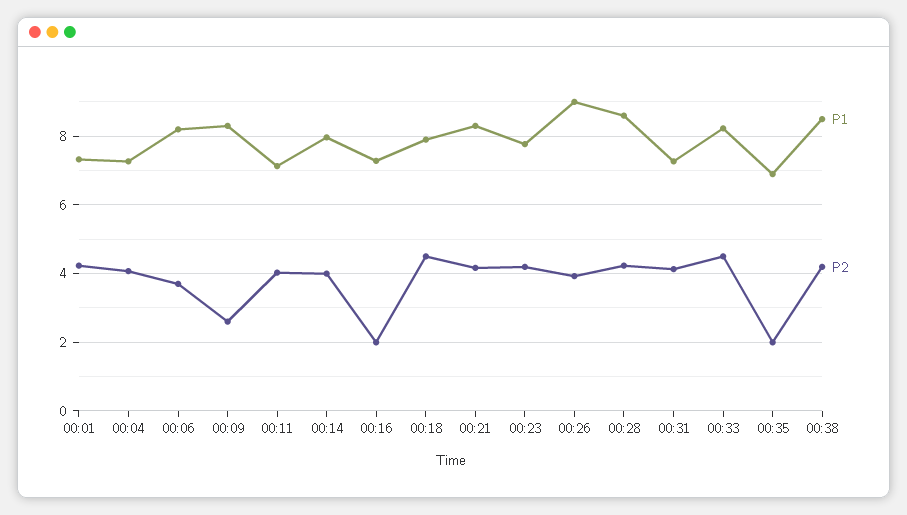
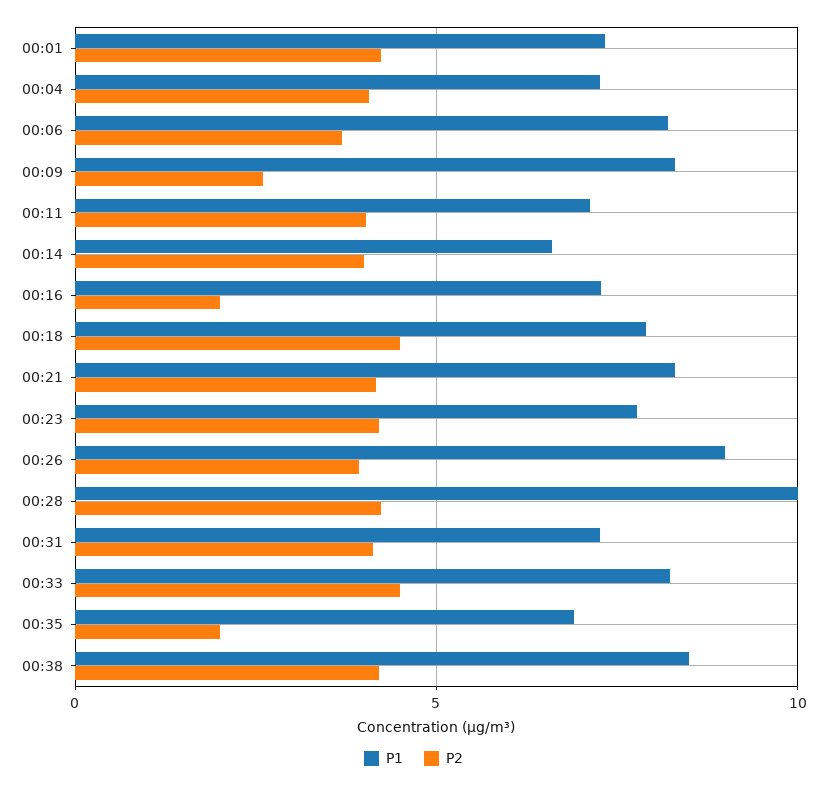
P1, 00:14: 8 -> 6.5
P1, 00:28: 8.6 -> 10

